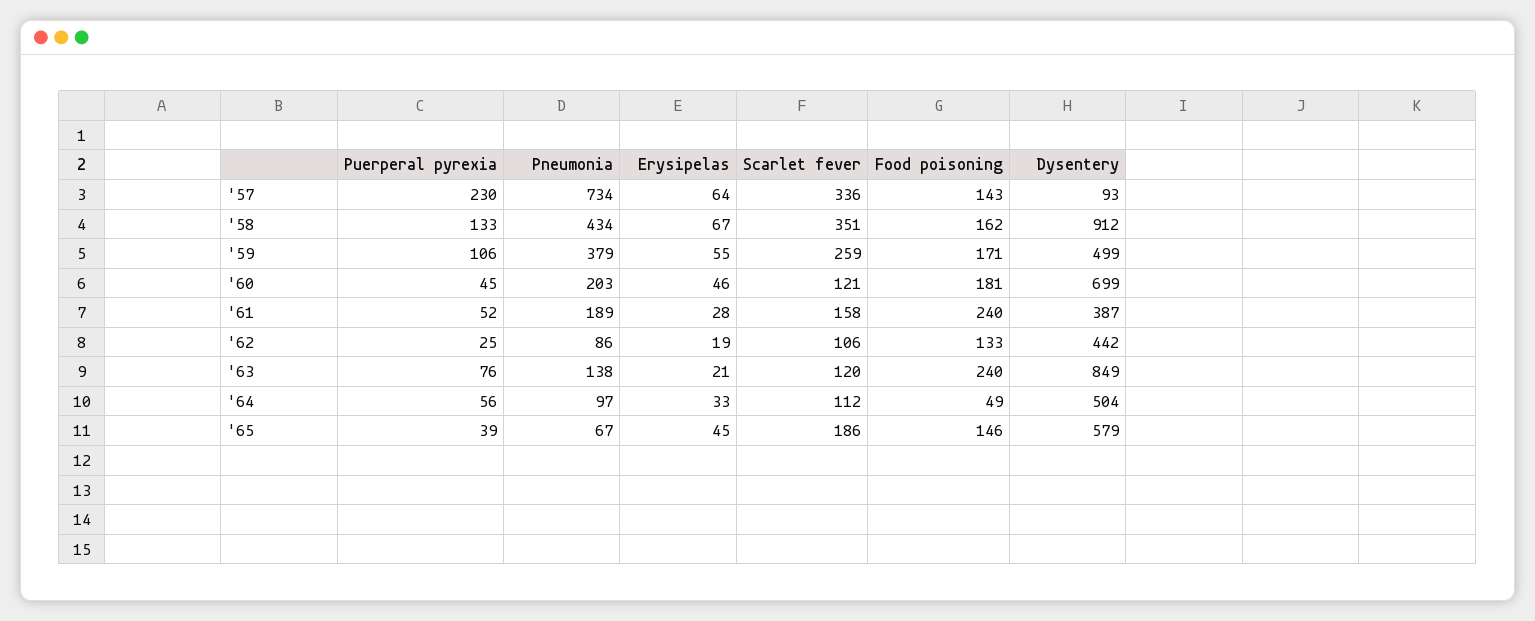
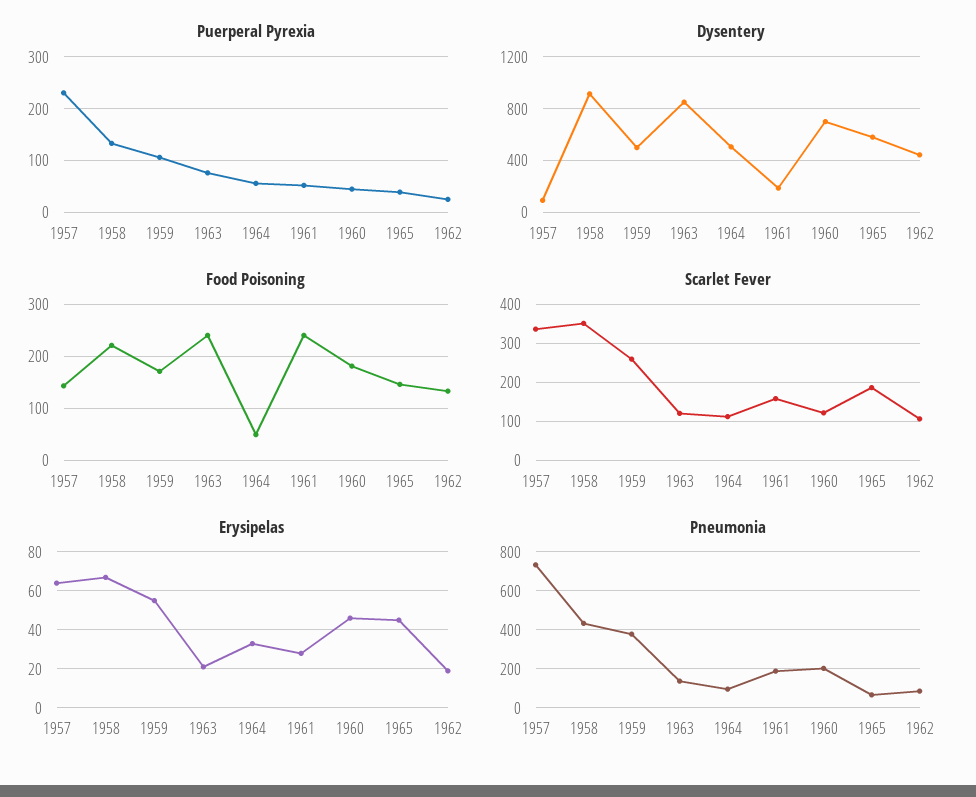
Food poisoning, '58: 162 -> 220
Dysentery, '61: 387 -> 200

